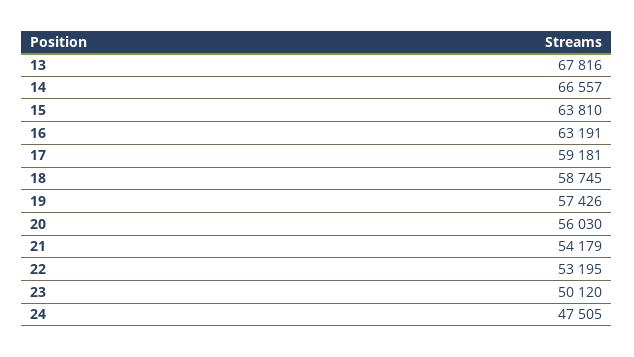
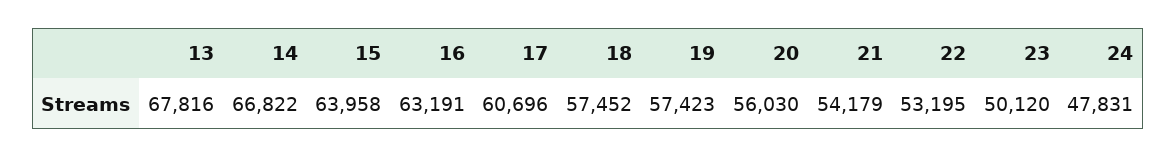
14: 66557 -> 66822
15: 63810 -> 63958
17: 59181 -> 60696
18: 58745 -> 57452
19: 57426 -> 57423
24: 47505 -> 47831

